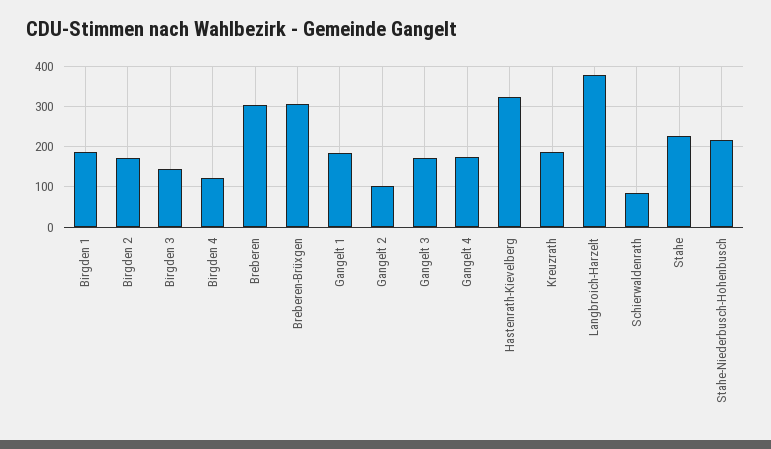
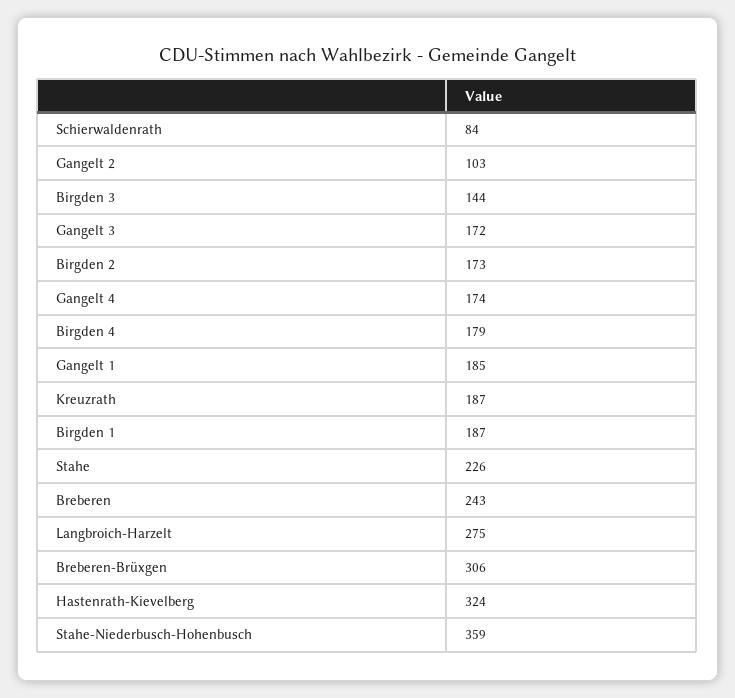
Birgden 4: 120 -> 179
Breberen: 300 -> 243
Langbroich-Harzelt: 380 -> 275
Stahe-Niederbusch-Hohenbusch: 220 -> 359

